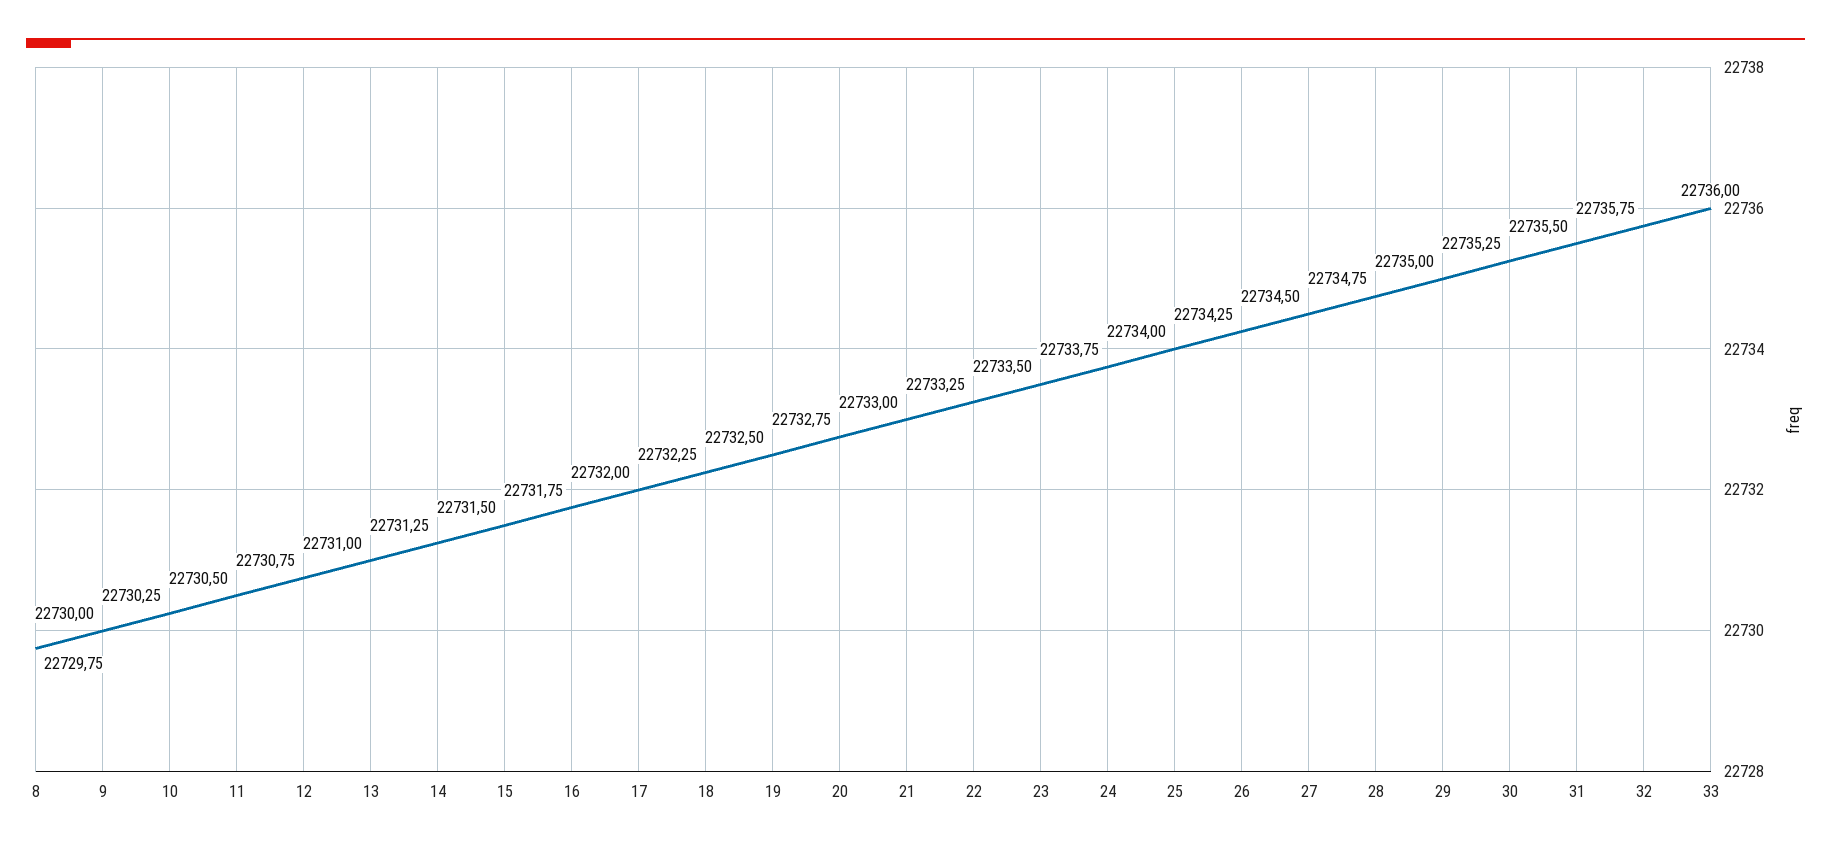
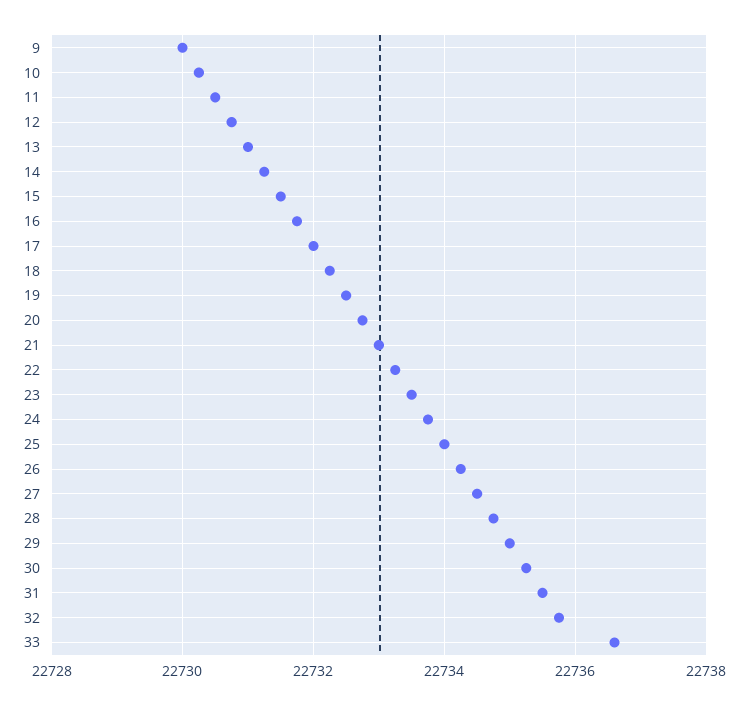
8: 22729.75 -> none
33: 22736 -> 22736.6

